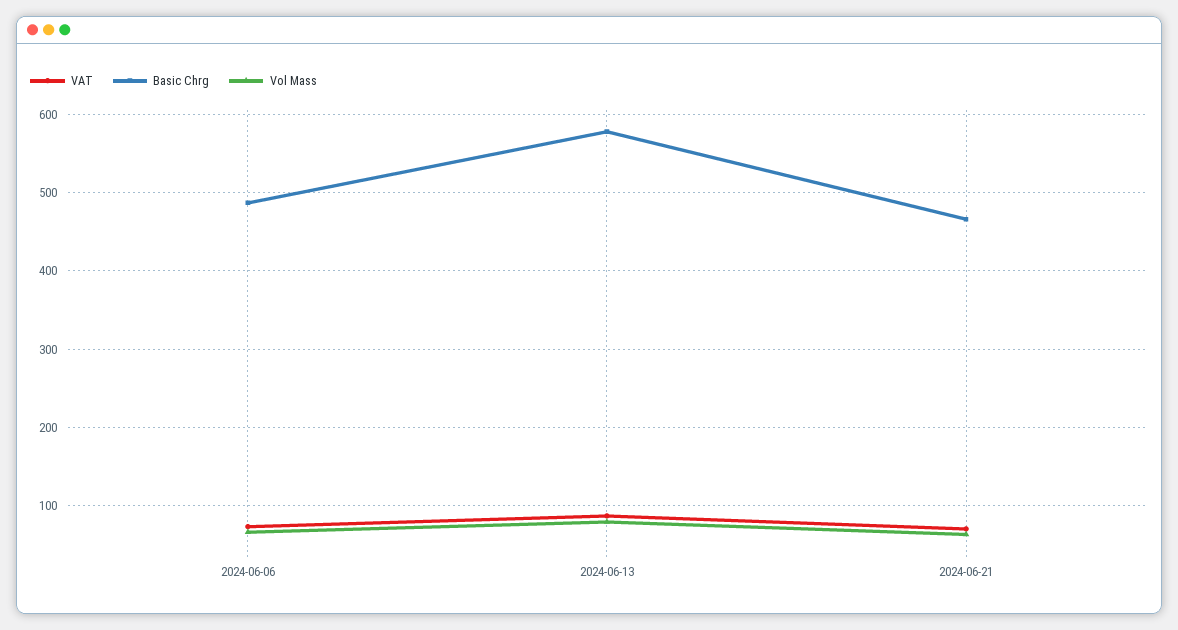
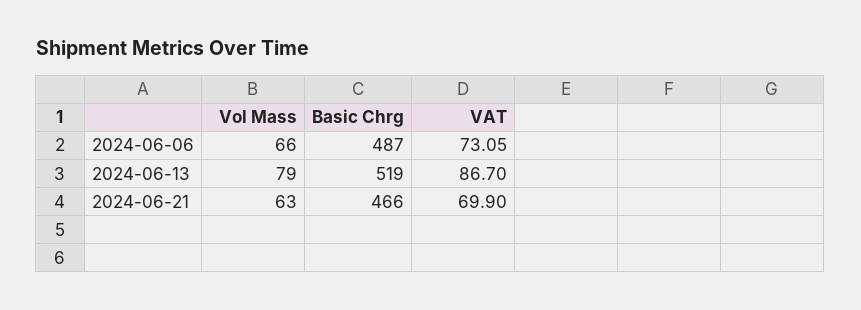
Basic Chrg, 2024-06-13: 580 -> 519

